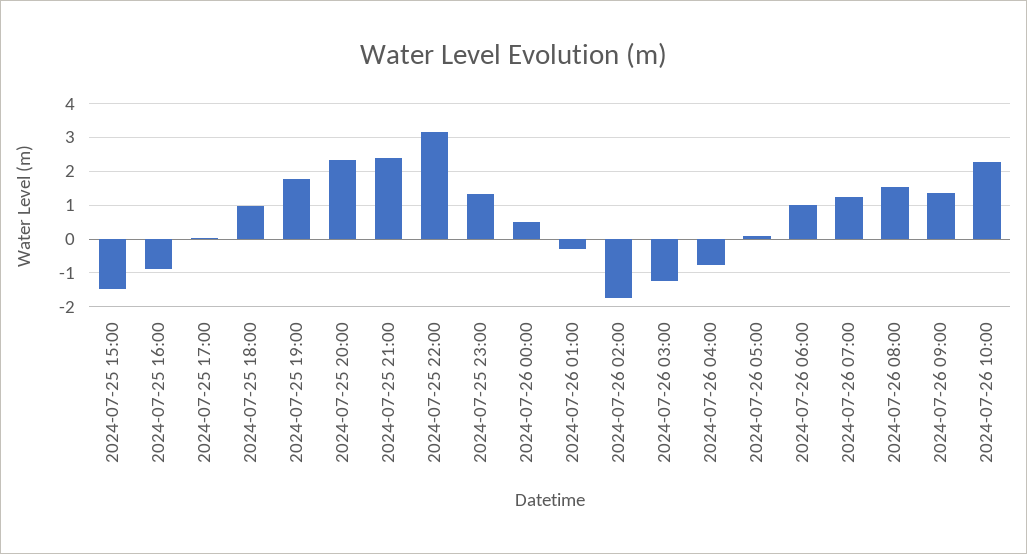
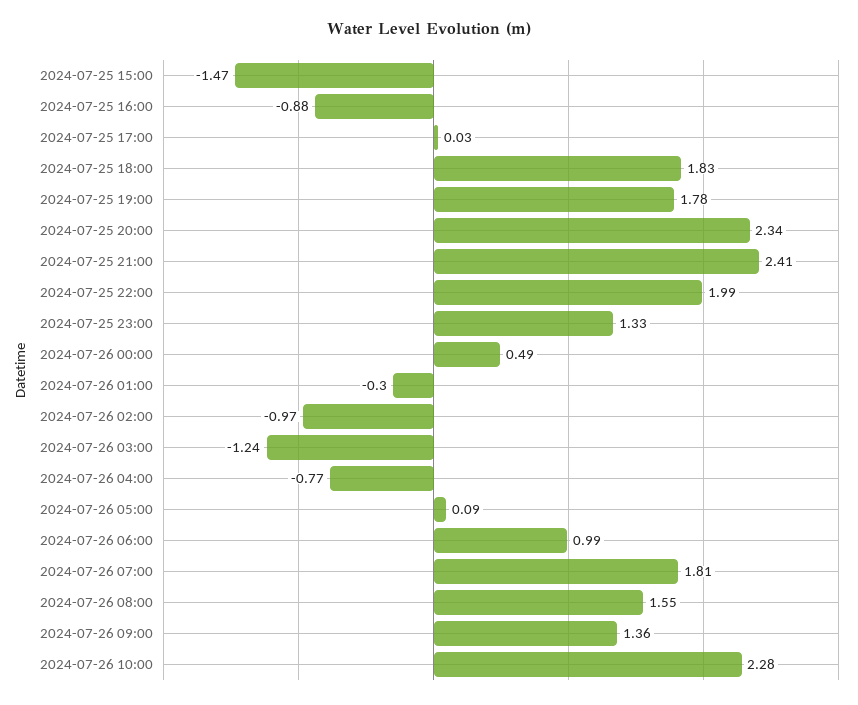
2024-07-25 18:00: 1 -> 1.83
2024-07-25 22:00: 3.2 -> 1.99
2024-07-26 02:00: -1.8 -> -0.97
2024-07-26 07:00: 1.2 -> 1.81

